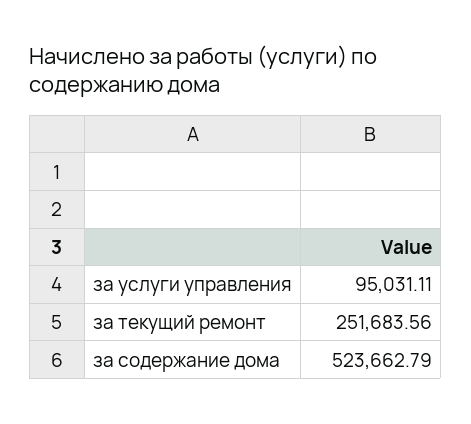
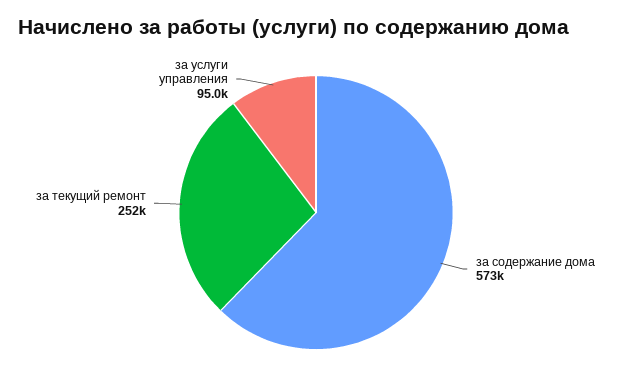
за содержание дома: 523662.79 -> 573000

